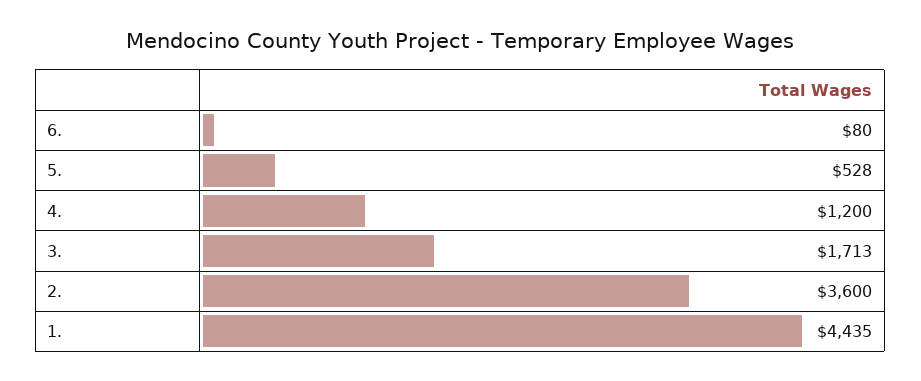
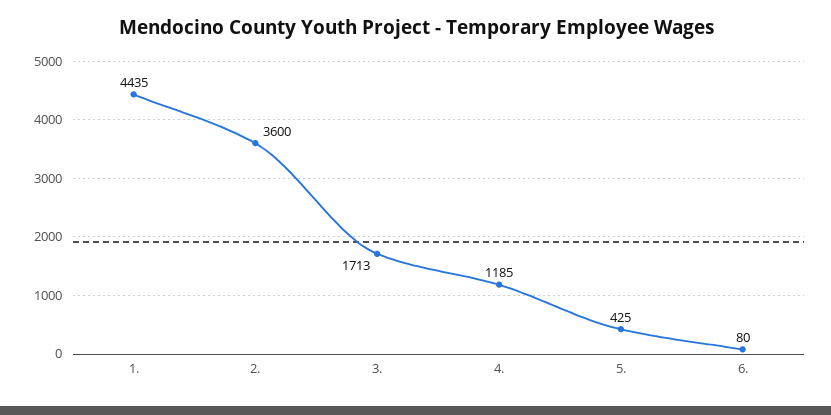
5.: 528 -> 425
4.: 1200 -> 1185

